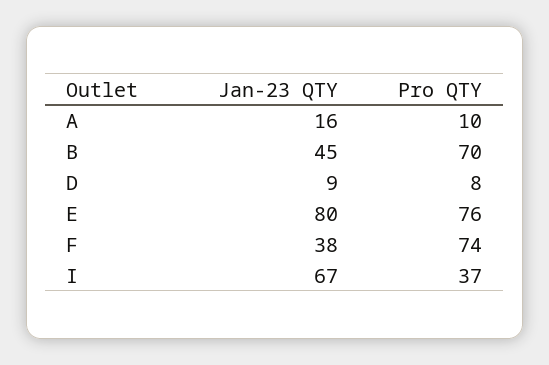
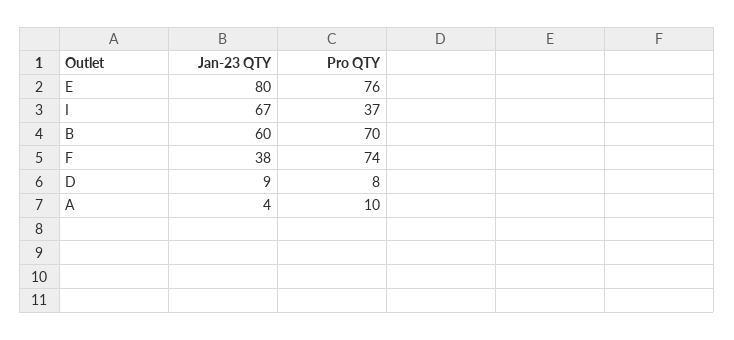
Jan-23 QTY, A: 16 -> 4
Jan-23 QTY, B: 45 -> 60

